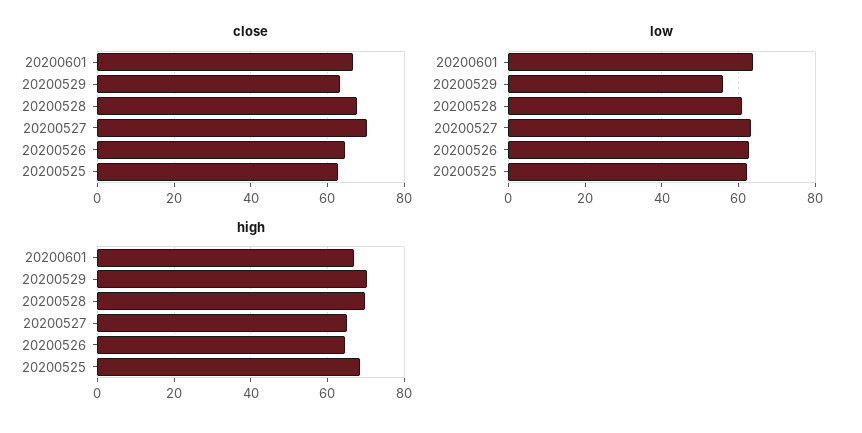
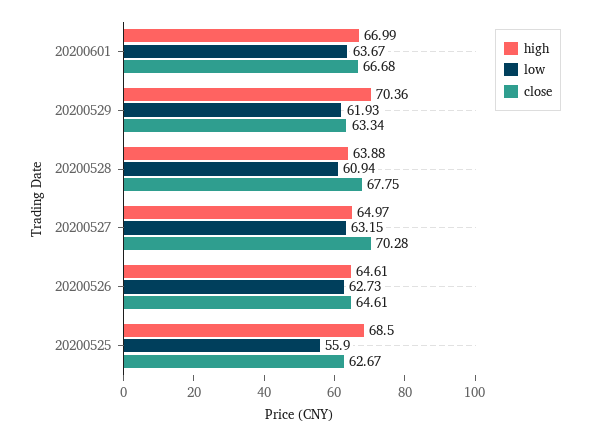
low, 20200529: 56 -> 61.93
low, 20200525: 62 -> 55.9
high, 20200528: 70 -> 63.88

